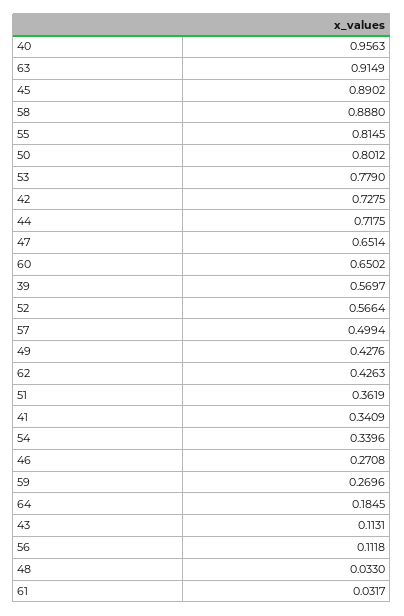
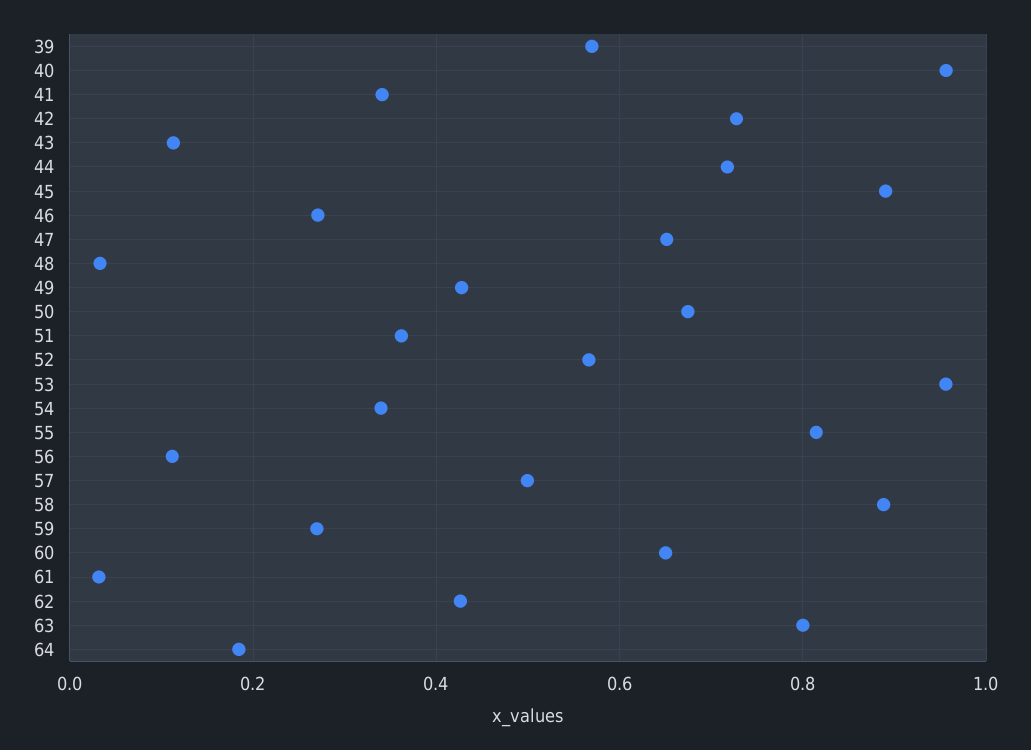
63: 0.9149 -> 0.8
50: 0.8012 -> 0.68
53: 0.779 -> 0.96

